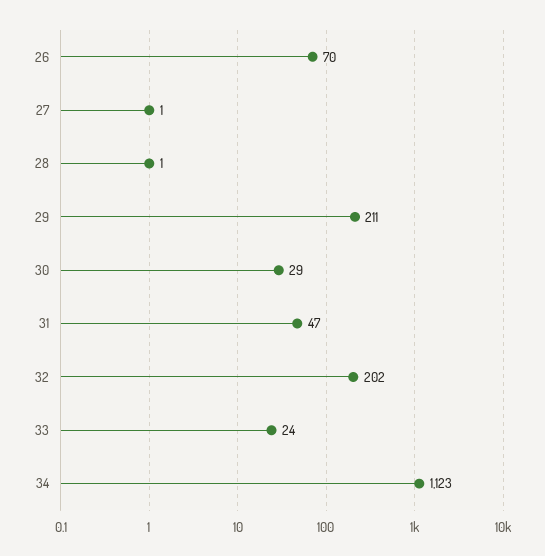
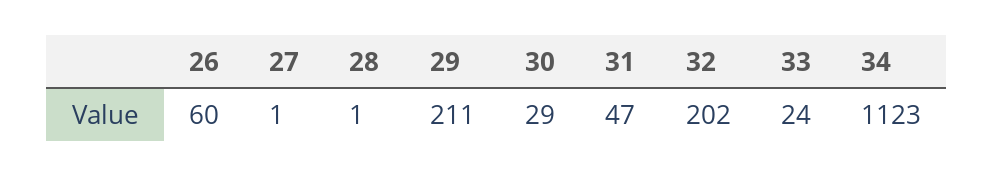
26: 70 -> 60

